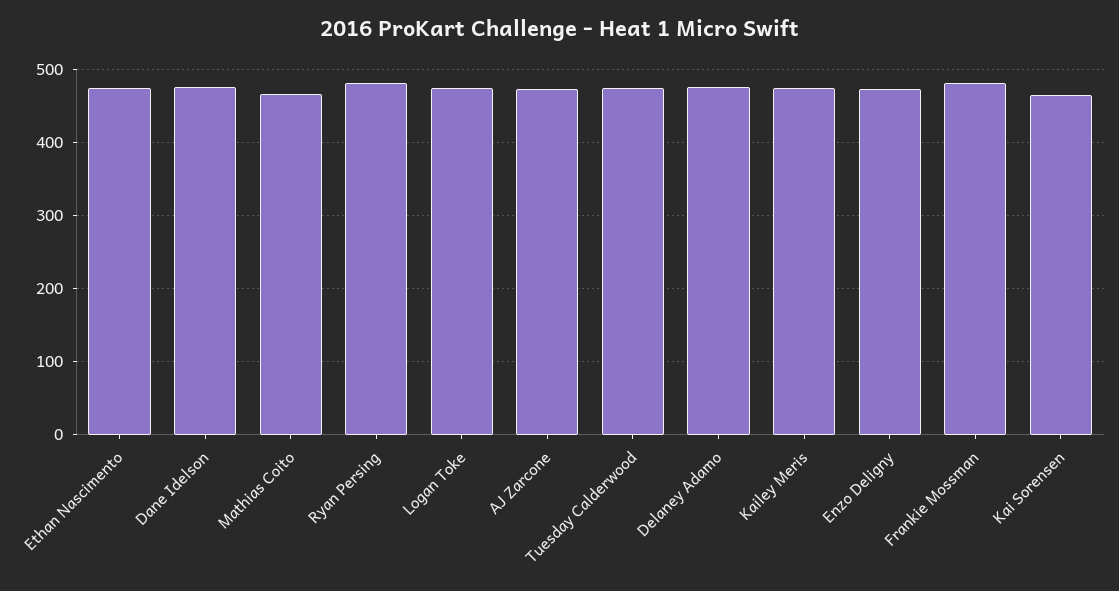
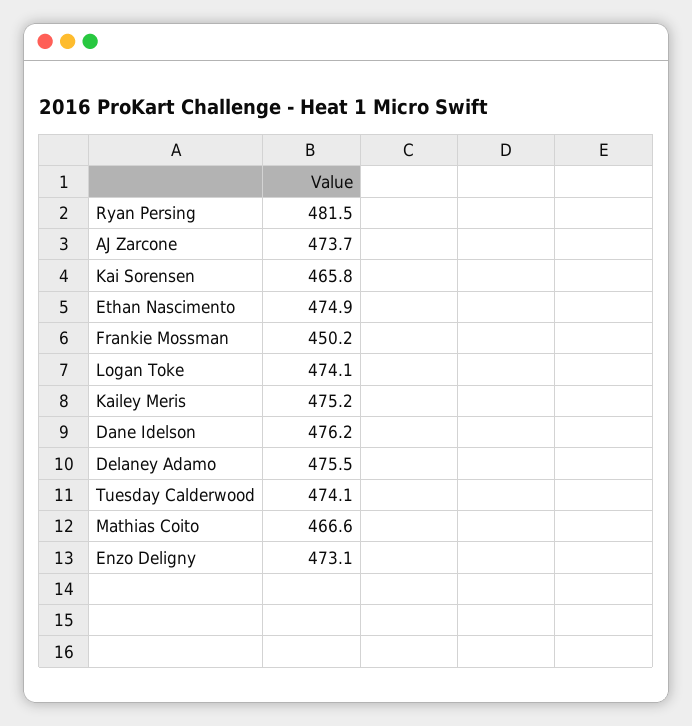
Frankie Mossman: 480 -> 450.2

